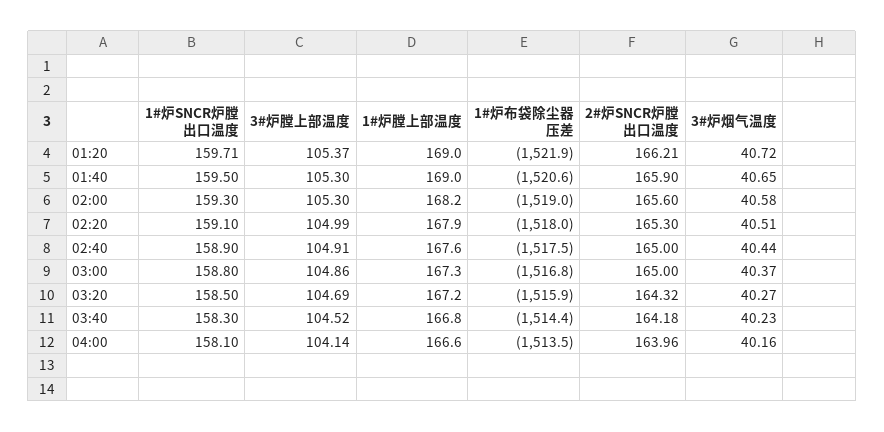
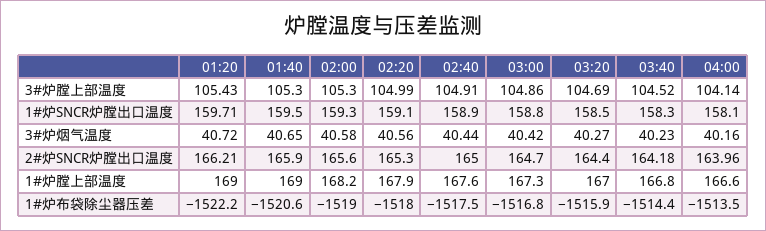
3#炉膛上部温度, 01:20: 105.37 -> 105.43
1#炉布袋除尘器压差, 01:20: -1521.9 -> -1522.2
3#炉烟气温度, 02:20: 40.51 -> 40.56
2#炉SNCR炉膛出口温度, 03:00: 165 -> 164.7
3#炉烟气温度, 03:00: 40.37 -> 40.42
1#炉膛上部温度, 03:20: 167.2 -> 167
2#炉SNCR炉膛出口温度, 03:20: 164.32 -> 164.4

